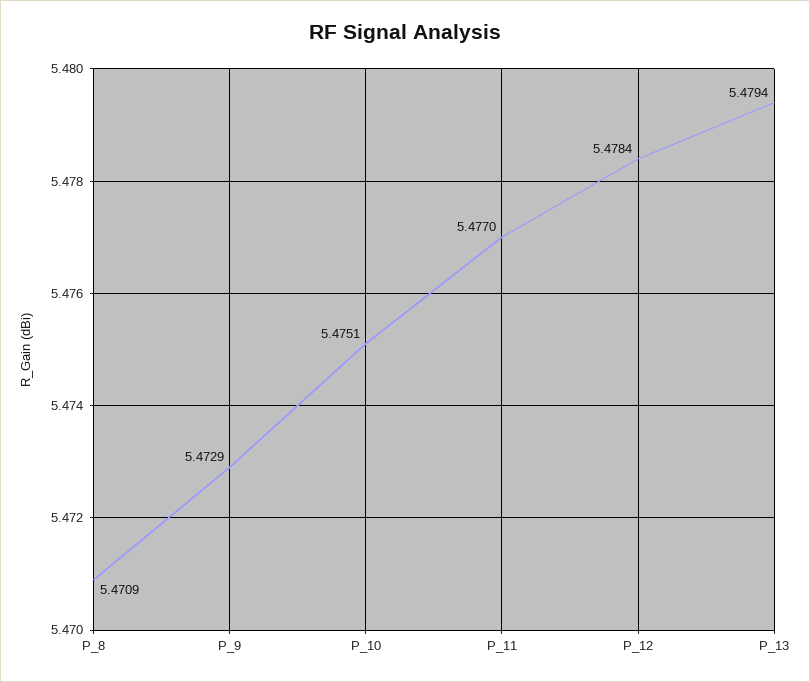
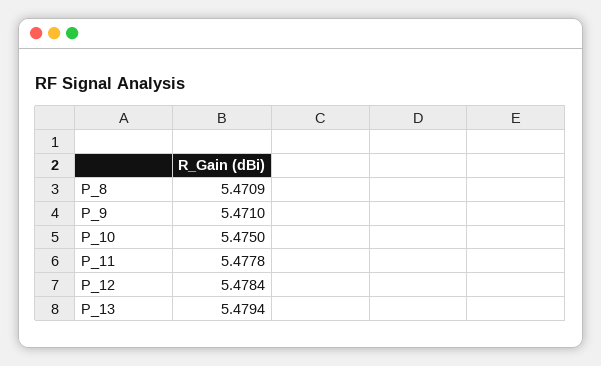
P_9: 5.4729 -> 5.471
P_10: 5.4751 -> 5.475
P_11: 5.477 -> 5.4778

